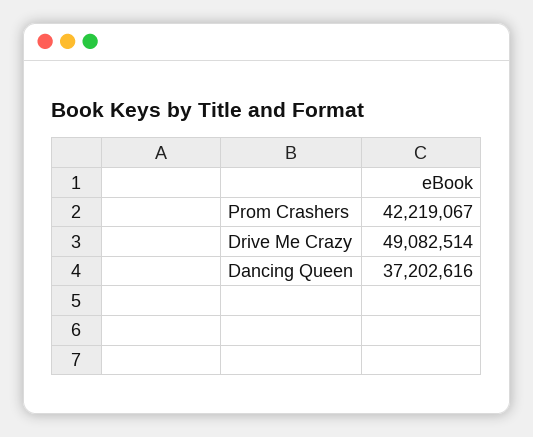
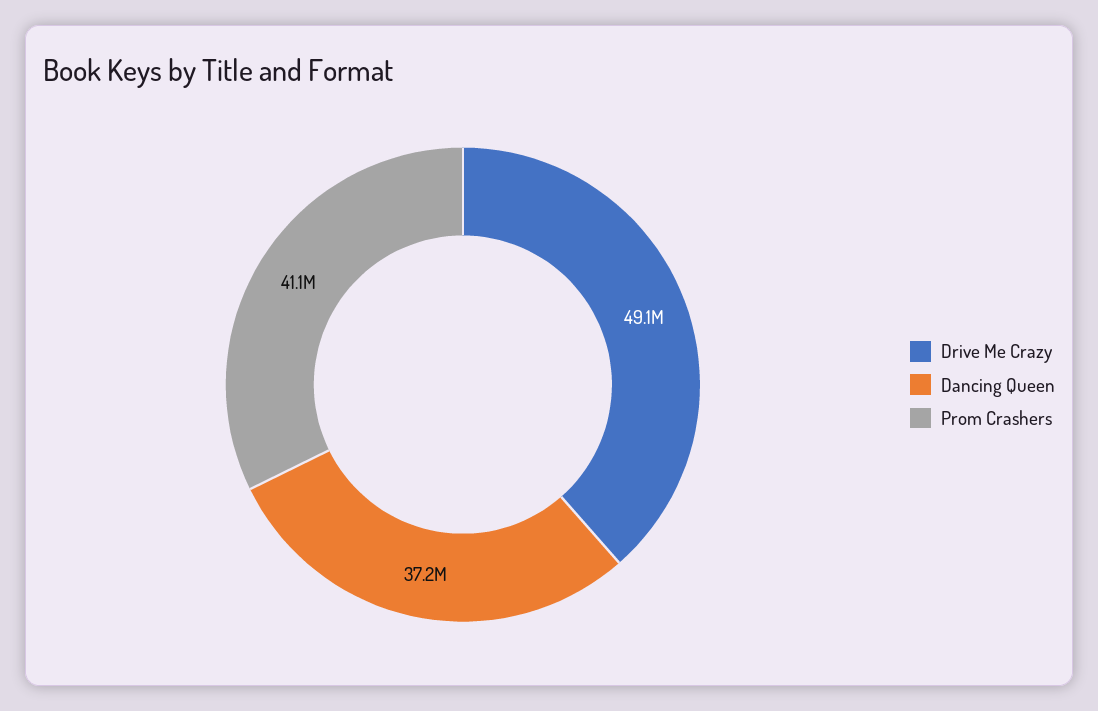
Prom Crashers: 42219067 -> 41100000

